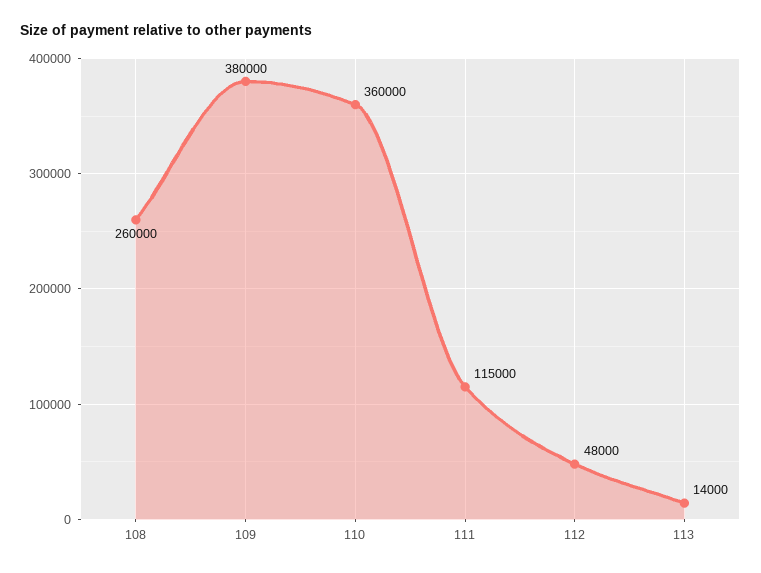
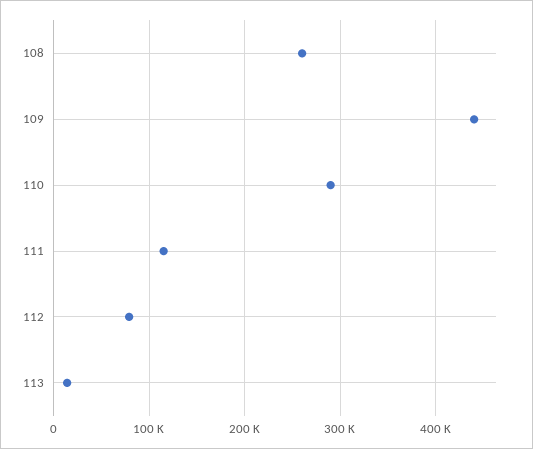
109: 380000 -> 440000
110: 360000 -> 290000
112: 48000 -> 80000

